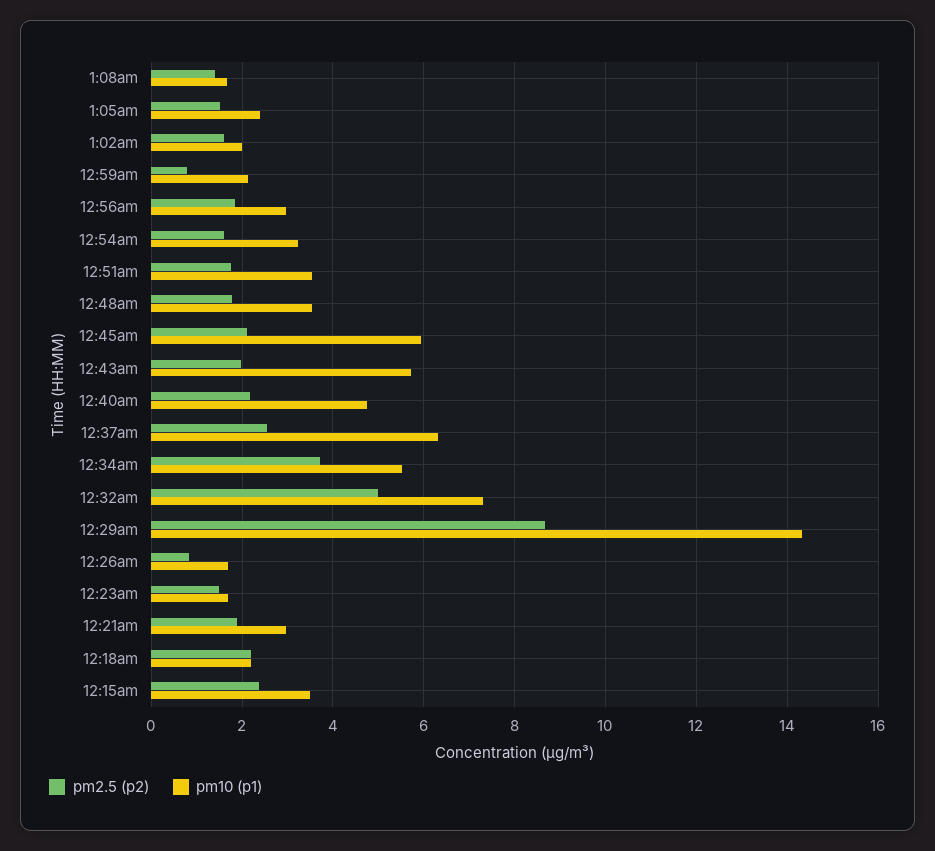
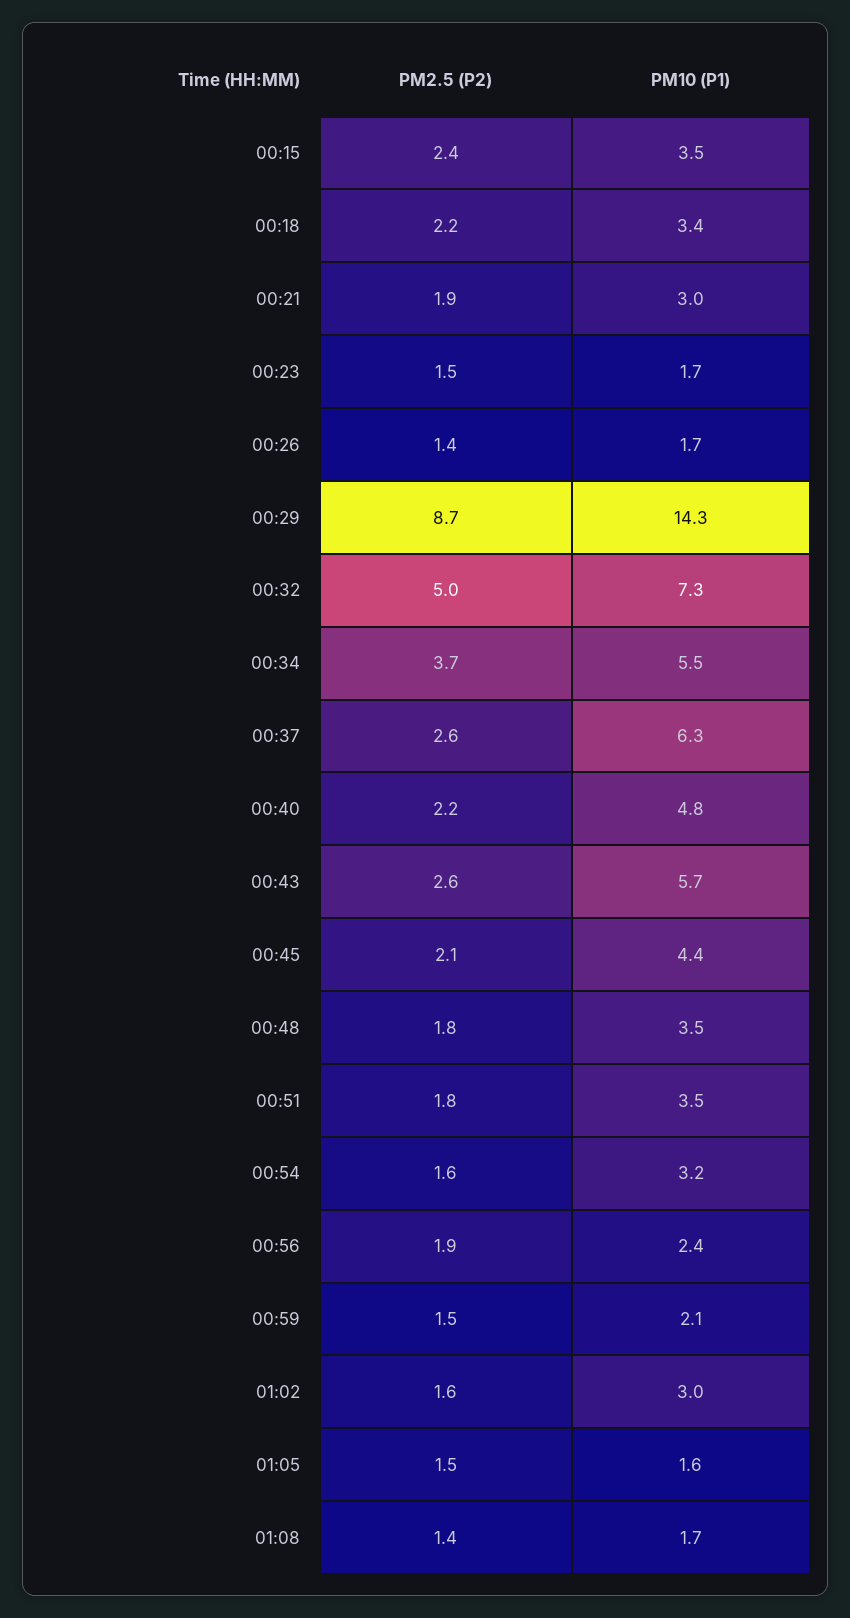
pm10 (p1), 1:05am: 2.4 -> 1.6
pm10 (p1), 1:02am: 2 -> 3
pm2.5 (p2), 12:59am: 0.8 -> 1.5
pm10 (p1), 12:56am: 3 -> 2.4
pm10 (p1), 12:45am: 6 -> 4.4
pm2.5 (p2), 12:43am: 2 -> 2.6
pm2.5 (p2), 12:26am: 0.8 -> 1.4
pm10 (p1), 12:18am: 2.2 -> 3.4

